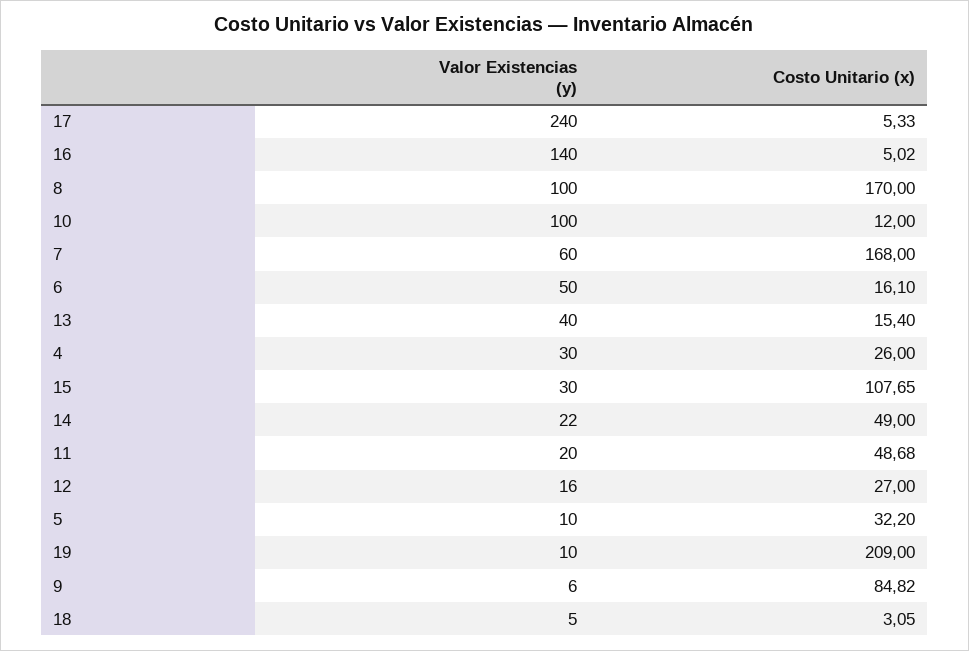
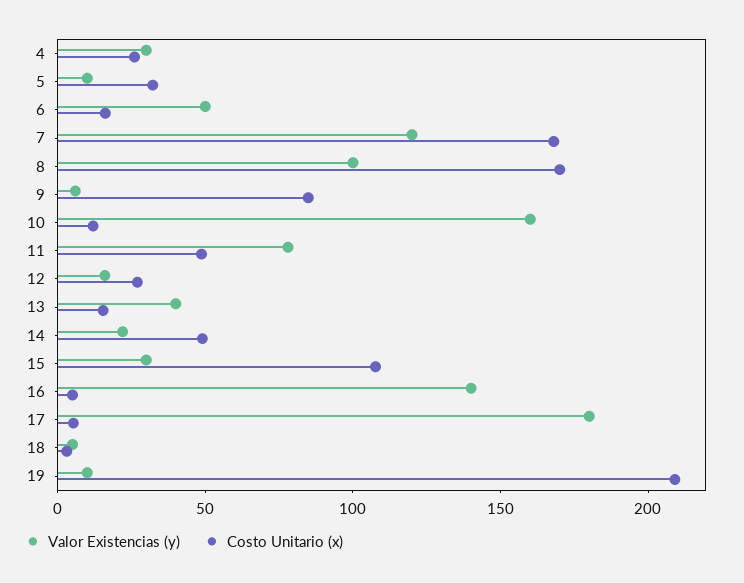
Valor Existencias (y), 17: 240 -> 180
Valor Existencias (y), 10: 100 -> 160
Valor Existencias (y), 7: 60 -> 120
Valor Existencias (y), 11: 20 -> 80

